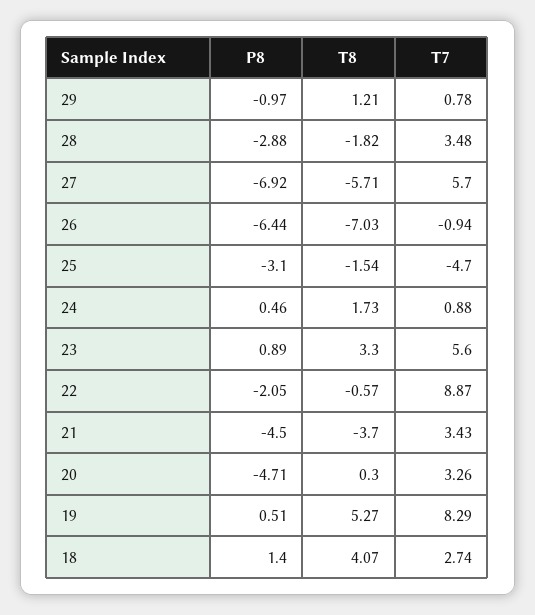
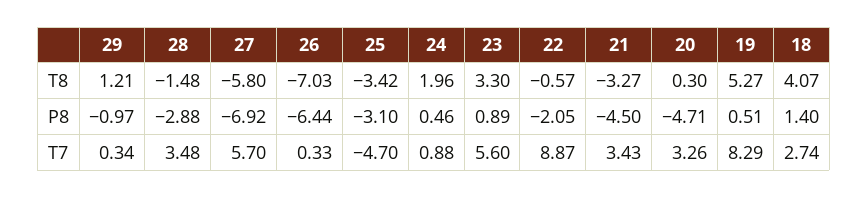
T7, 29: 0.78 -> 0.34
T8, 28: -1.82 -> -1.48
T8, 27: -5.71 -> -5.8
T7, 26: -0.94 -> 0.33
T8, 25: -1.54 -> -3.42
T8, 24: 1.73 -> 1.96
T8, 21: -3.7 -> -3.27

